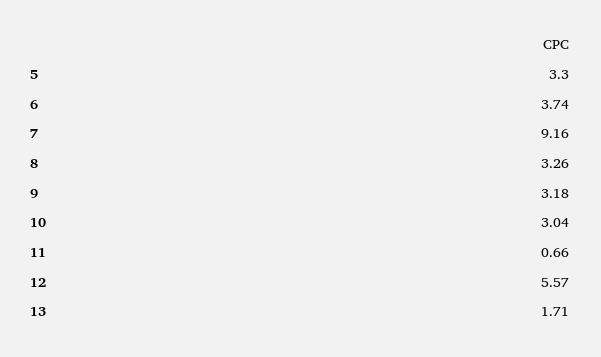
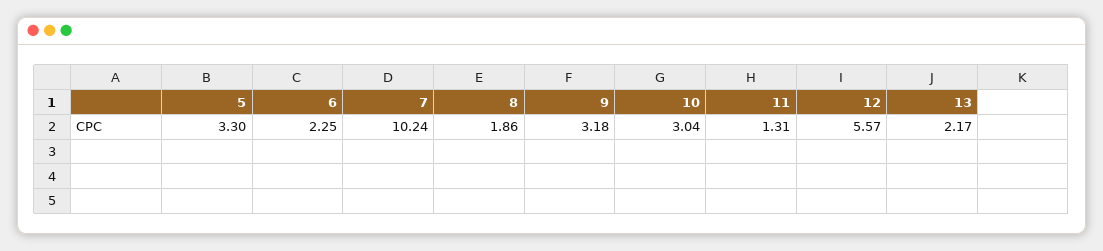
6: 3.74 -> 2.25
7: 9.16 -> 10.24
8: 3.26 -> 1.86
11: 0.66 -> 1.31
13: 1.71 -> 2.17

